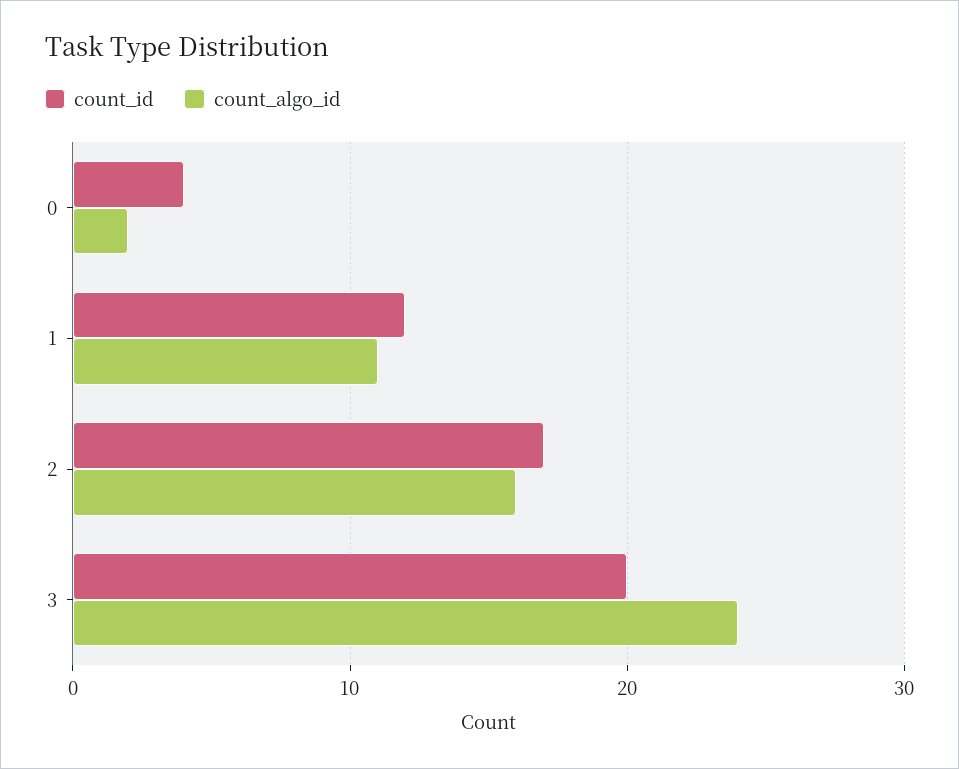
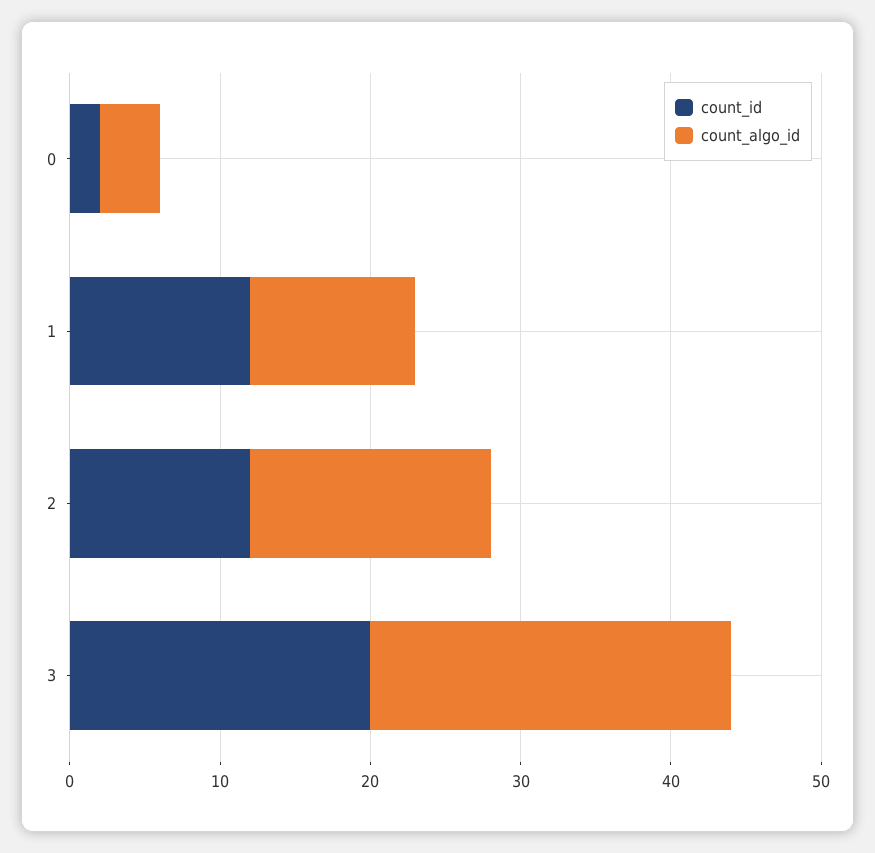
count_id, 0: 4 -> 2
count_algo_id, 0: 2 -> 4
count_id, 2: 17 -> 12

